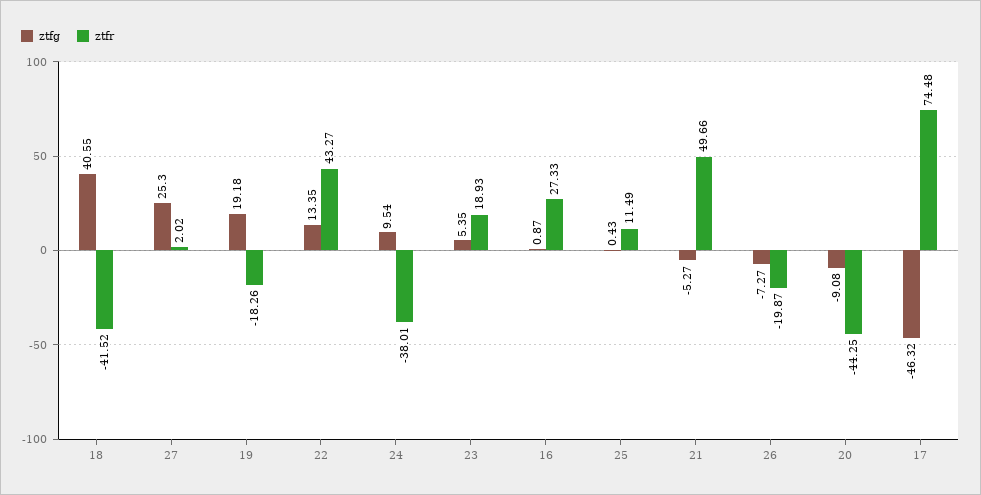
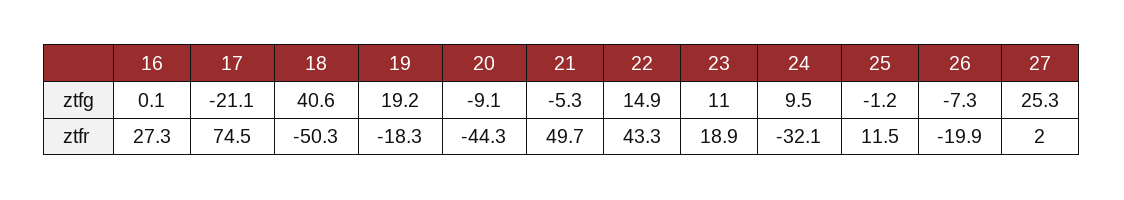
ztfr, 18: -41.52 -> -50.3
ztfg, 22: 13.35 -> 14.9
ztfr, 24: -38.01 -> -32.1
ztfg, 23: 5.35 -> 11
ztfg, 16: 0.87 -> 0.1
ztfg, 25: 0.43 -> -1.2
ztfg, 17: -46.32 -> -21.1

